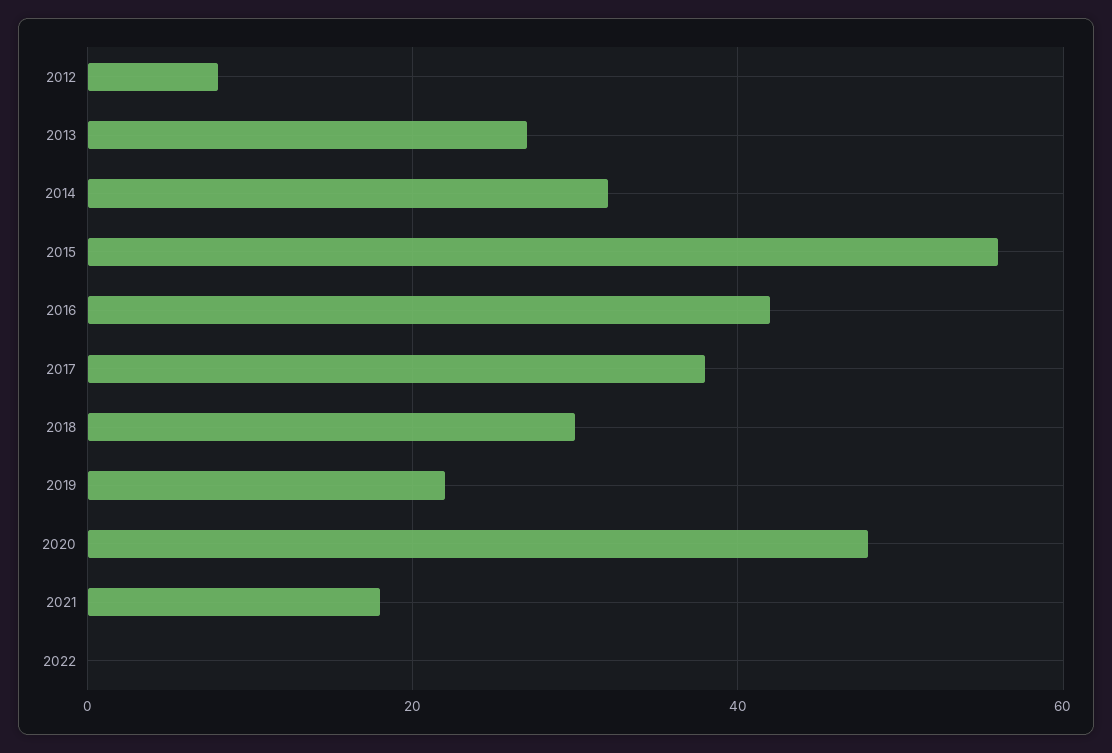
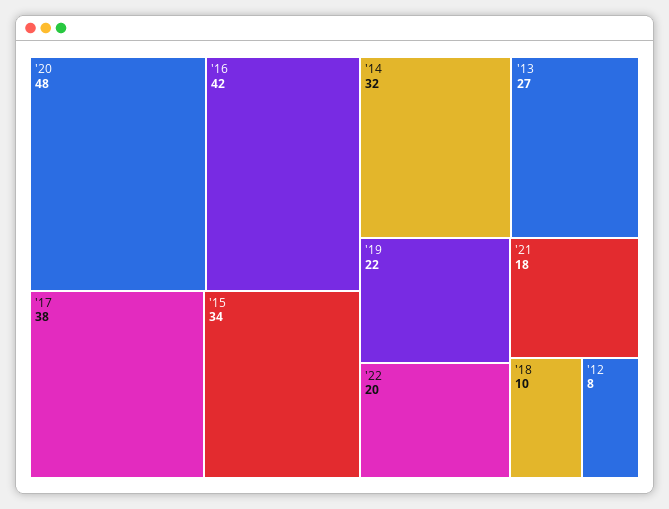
2015: 55 -> 34
2018: 30 -> 10
2022: 0 -> 20

